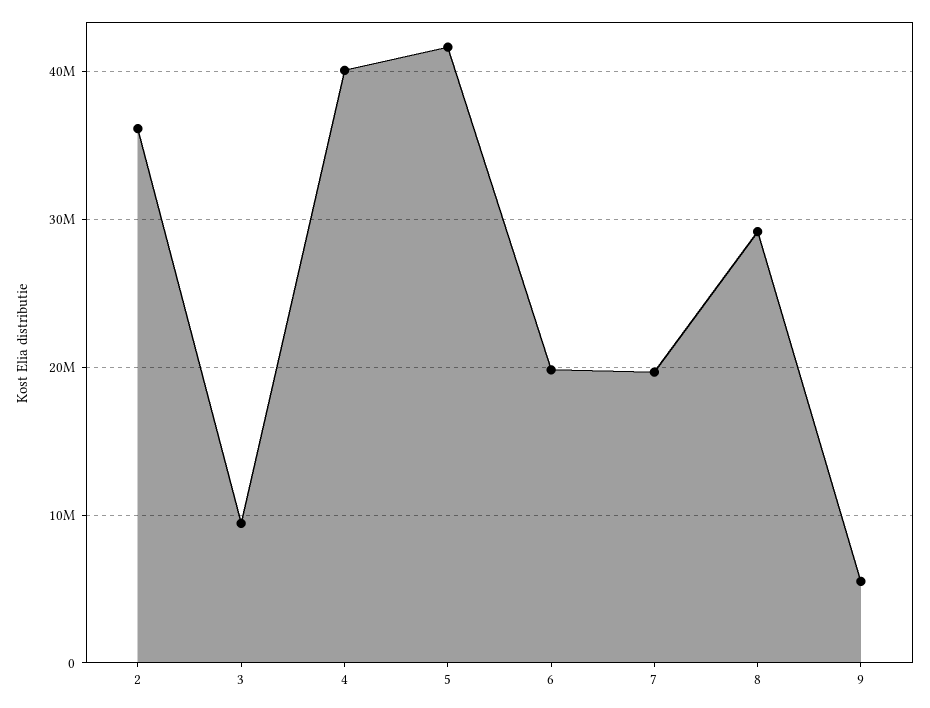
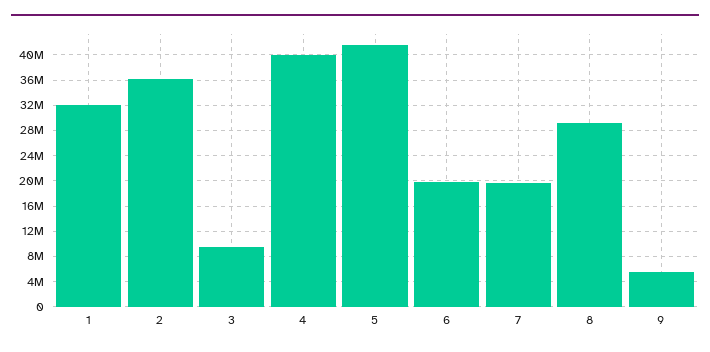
1: none -> 32000000

